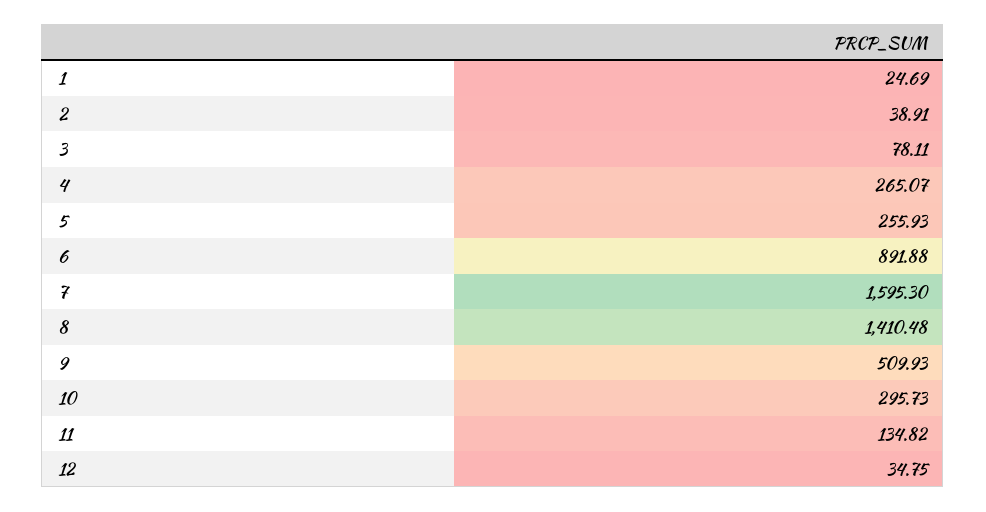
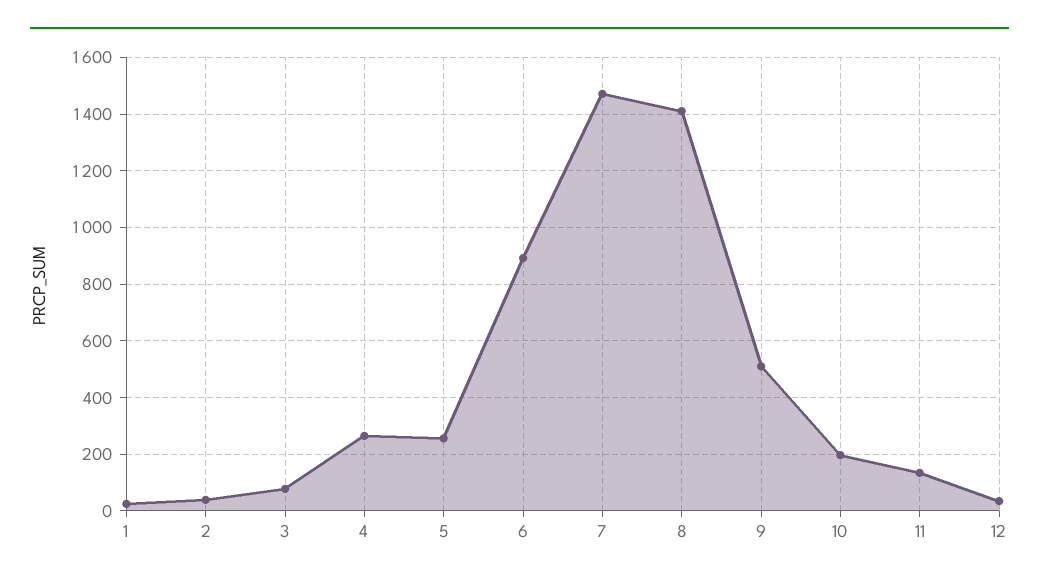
7: 1595.3 -> 1475
10: 295.73 -> 200

